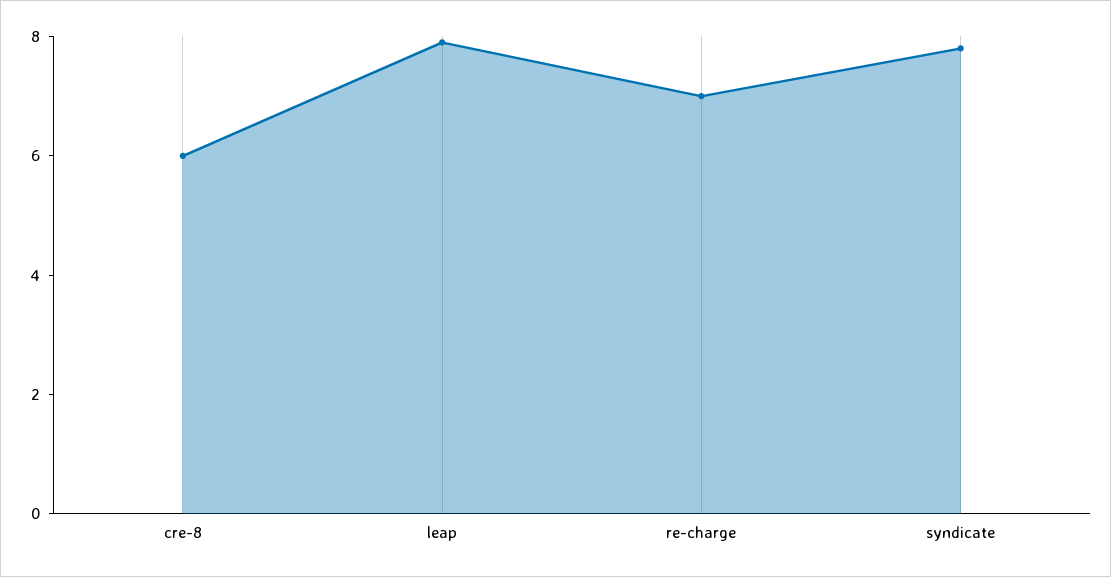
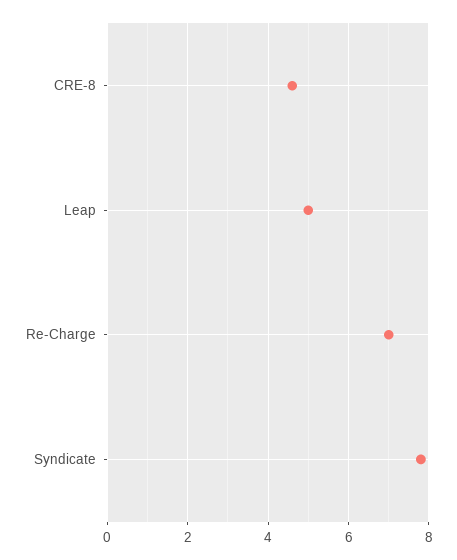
cre-8: 6 -> 4.5
leap: 8 -> 5

